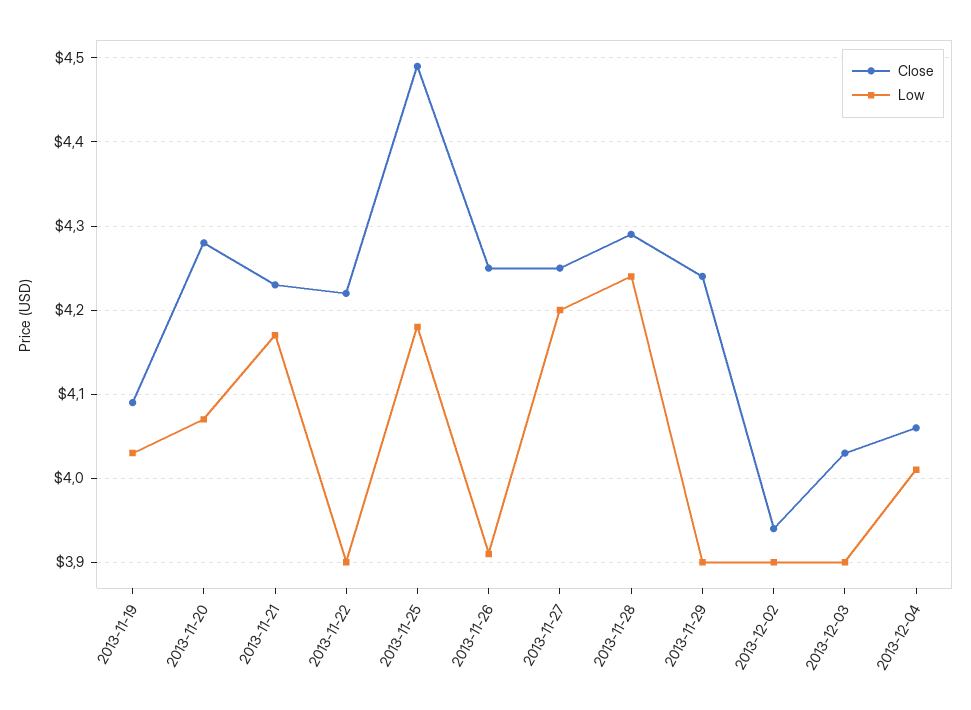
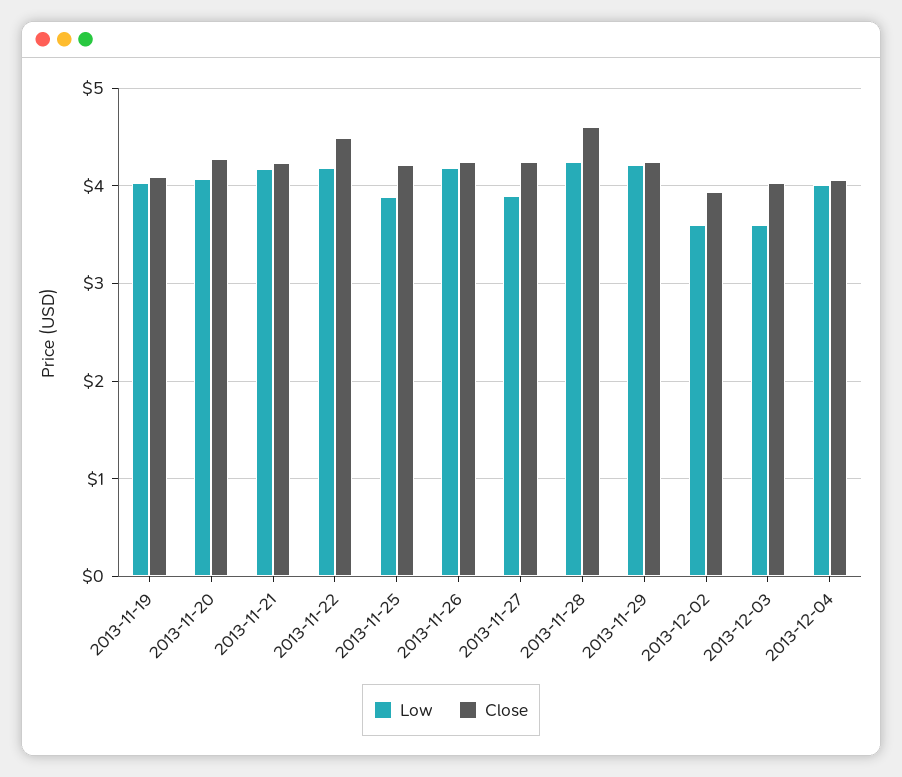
Close, 2013-11-22: 4.22 -> 4.5
Low, 2013-11-22: 3.9 -> 4.2
Close, 2013-11-25: 4.49 -> 4.2
Low, 2013-11-25: 4.18 -> 3.9
Low, 2013-11-26: 3.91 -> 4.2
Low, 2013-11-27: 4.2 -> 3.9
Close, 2013-11-28: 4.29 -> 4.6
Low, 2013-11-29: 3.9 -> 4.2
Low, 2013-12-02: 3.9 -> 3.6
Low, 2013-12-03: 3.9 -> 3.6

